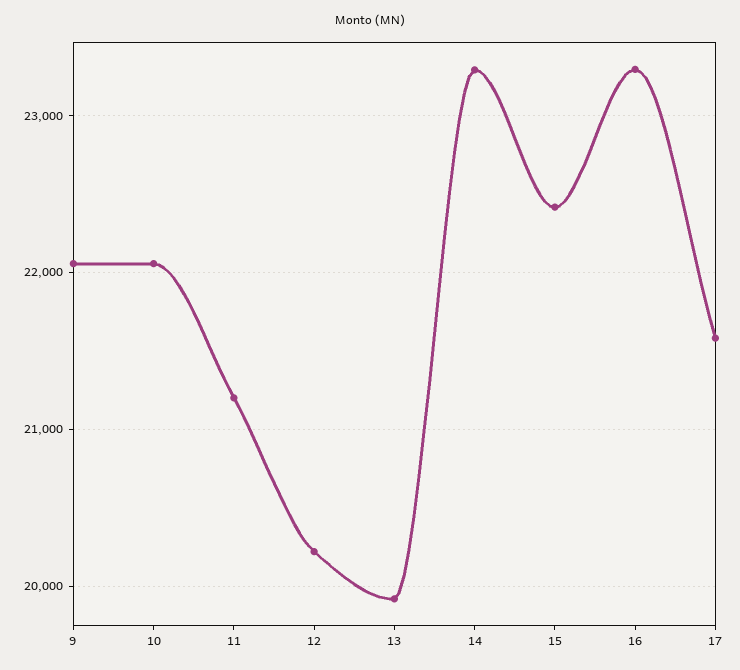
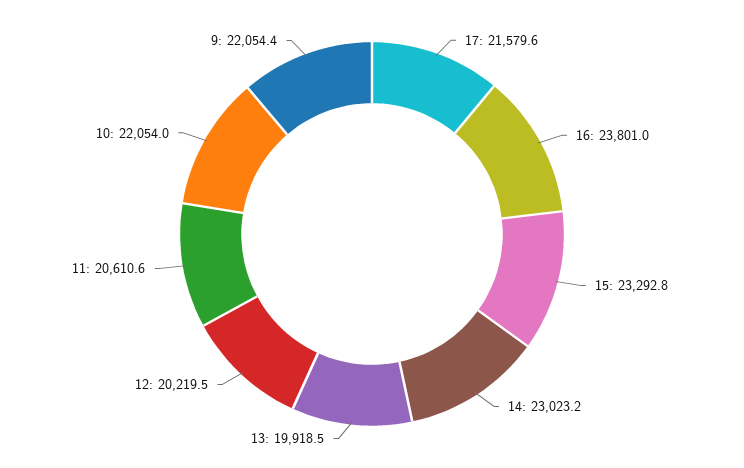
11: 21200 -> 20610.6
14: 23300 -> 23023.2
15: 22400 -> 23292.8
16: 23300 -> 23801

